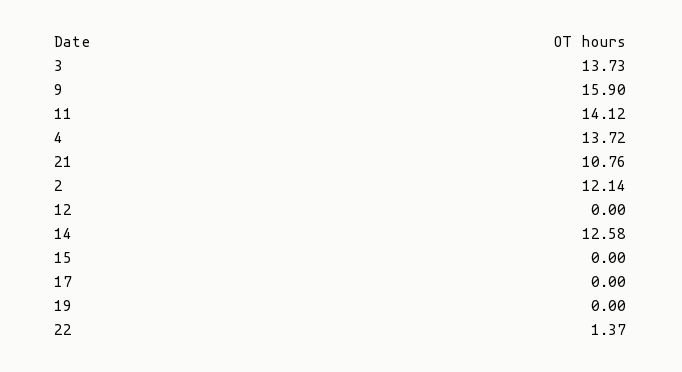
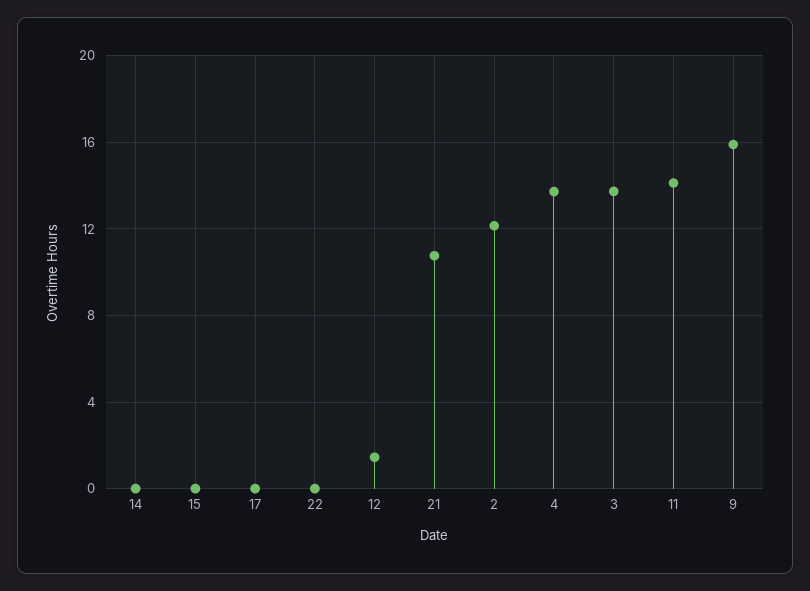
12: 0 -> 1.5
14: 12.58 -> 0
19: 0 -> none
22: 1.37 -> 0

